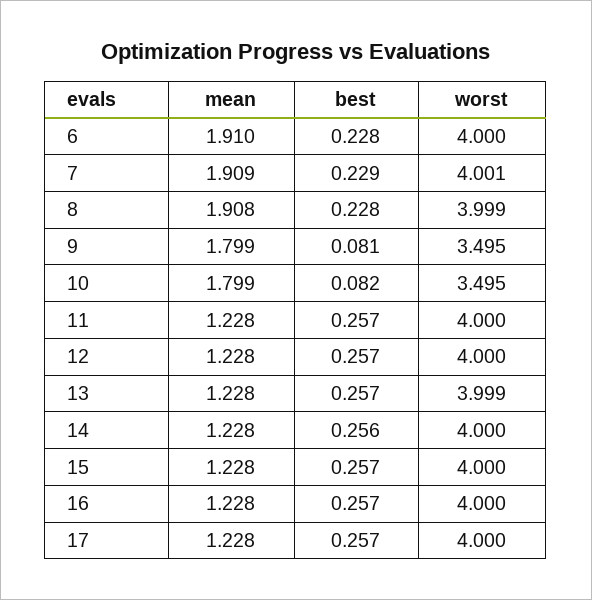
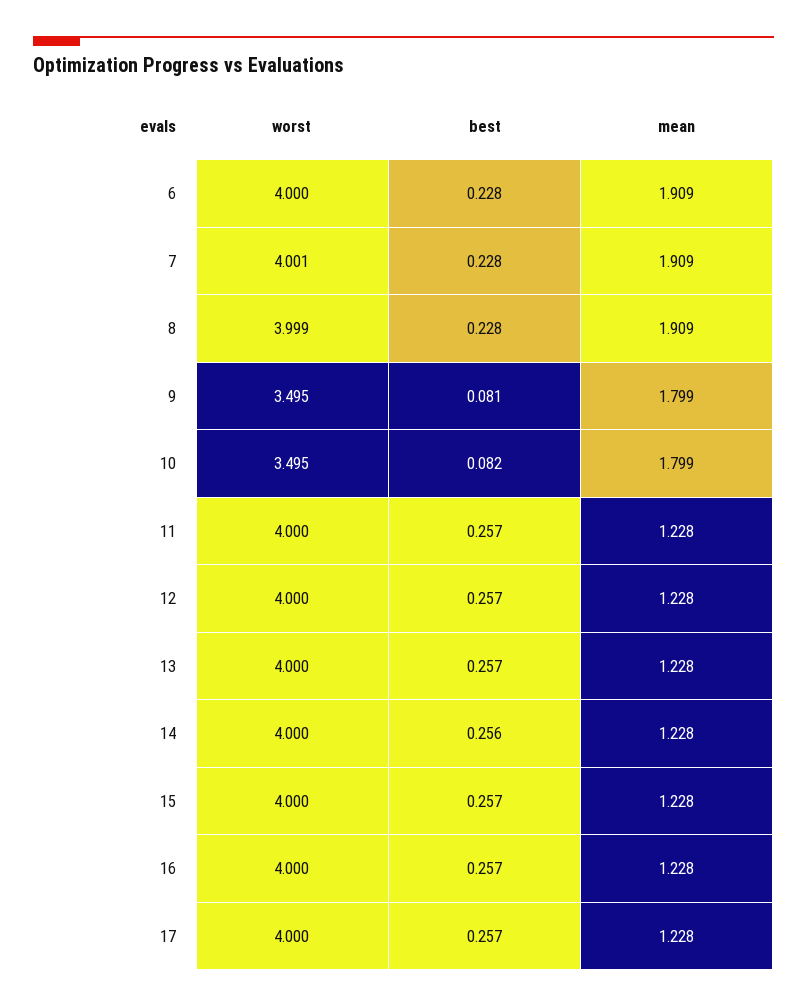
mean, 6: 1.91 -> 1.909
best, 7: 0.229 -> 0.228
mean, 8: 1.908 -> 1.909
worst, 13: 3.999 -> 4

